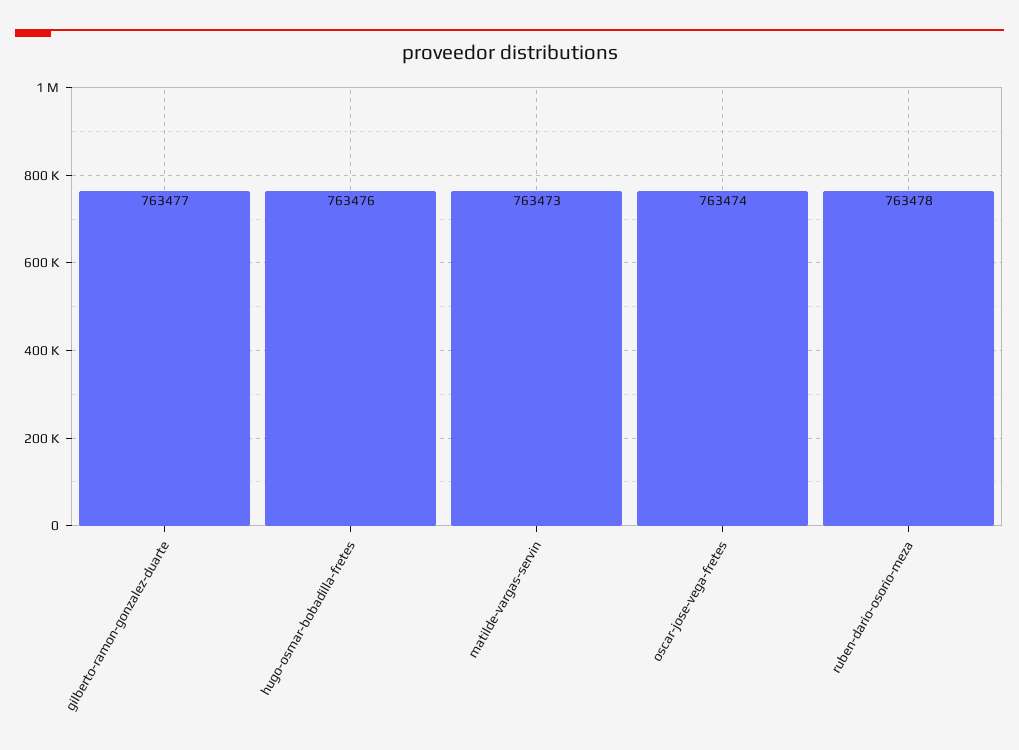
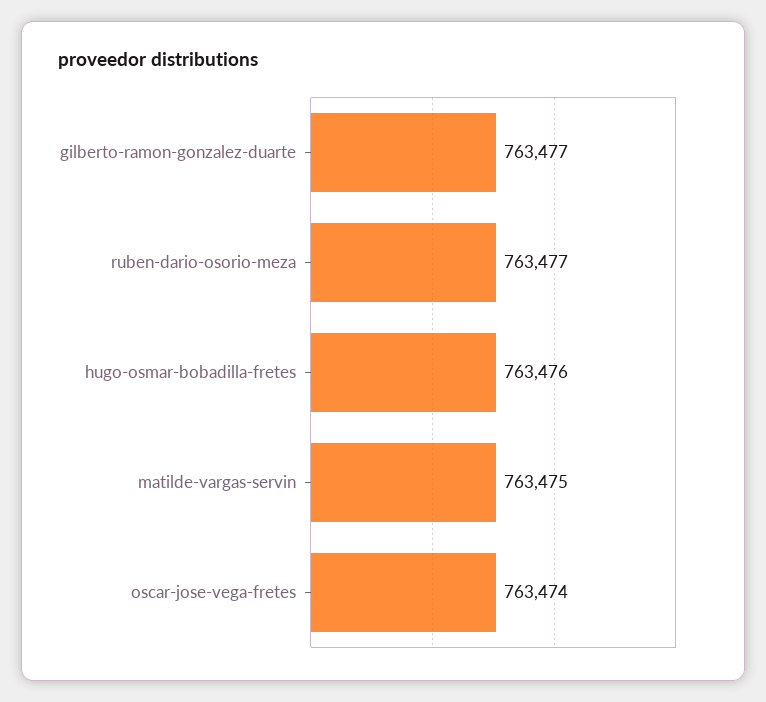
matilde-vargas-servin: 763473 -> 763475
ruben-dario-osorio-meza: 763478 -> 763477

